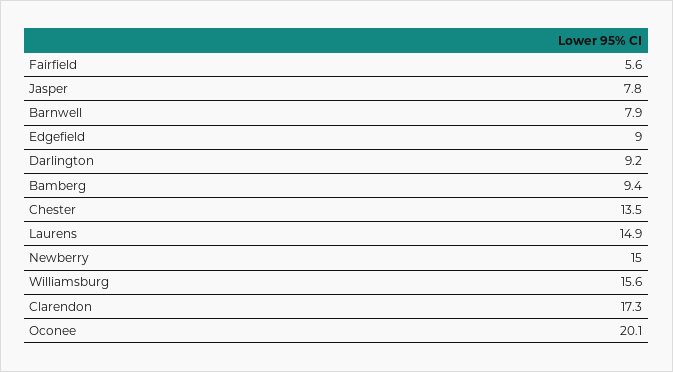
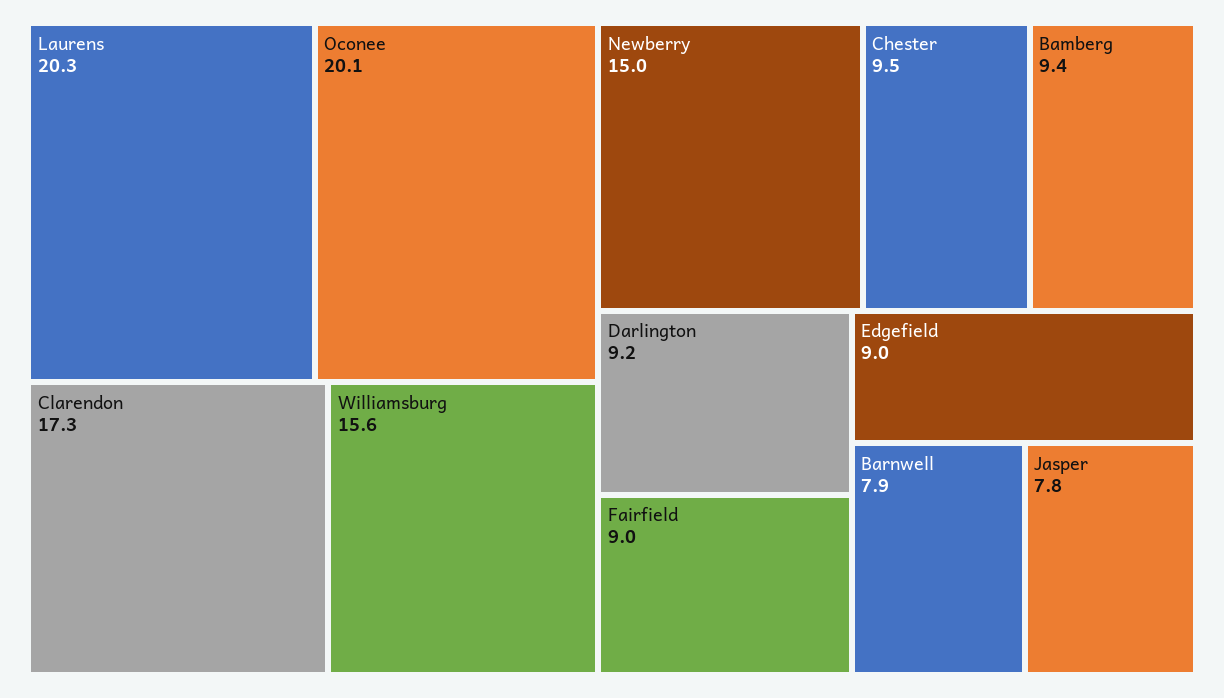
Fairfield: 5.6 -> 9
Chester: 13.5 -> 9.5
Laurens: 14.9 -> 20.3

